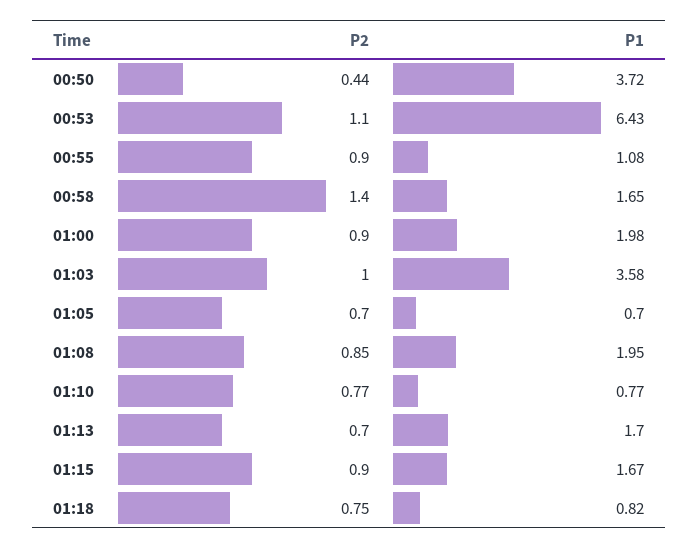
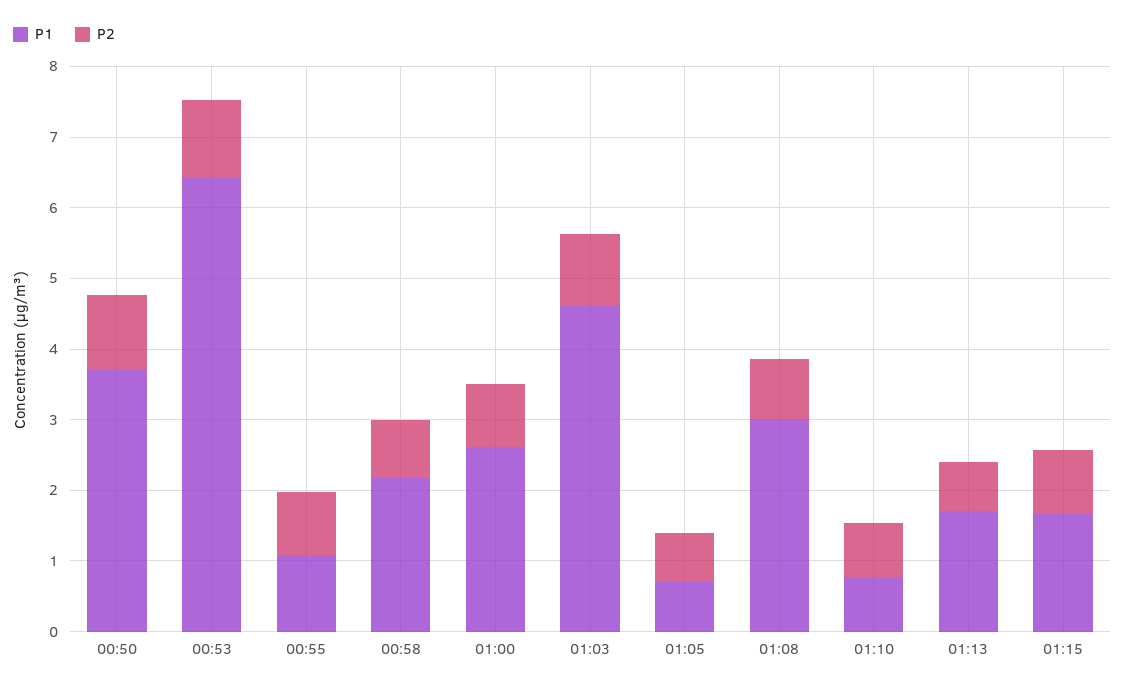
P2, 00:50: 0.44 -> 1
P2, 00:58: 1.4 -> 0.8
P1, 00:58: 1.65 -> 2.2
P1, 01:00: 1.98 -> 2.6
P1, 01:03: 3.58 -> 4.6
P1, 01:08: 1.95 -> 3
P2, 01:18: 0.75 -> none
P1, 01:18: 0.82 -> none

